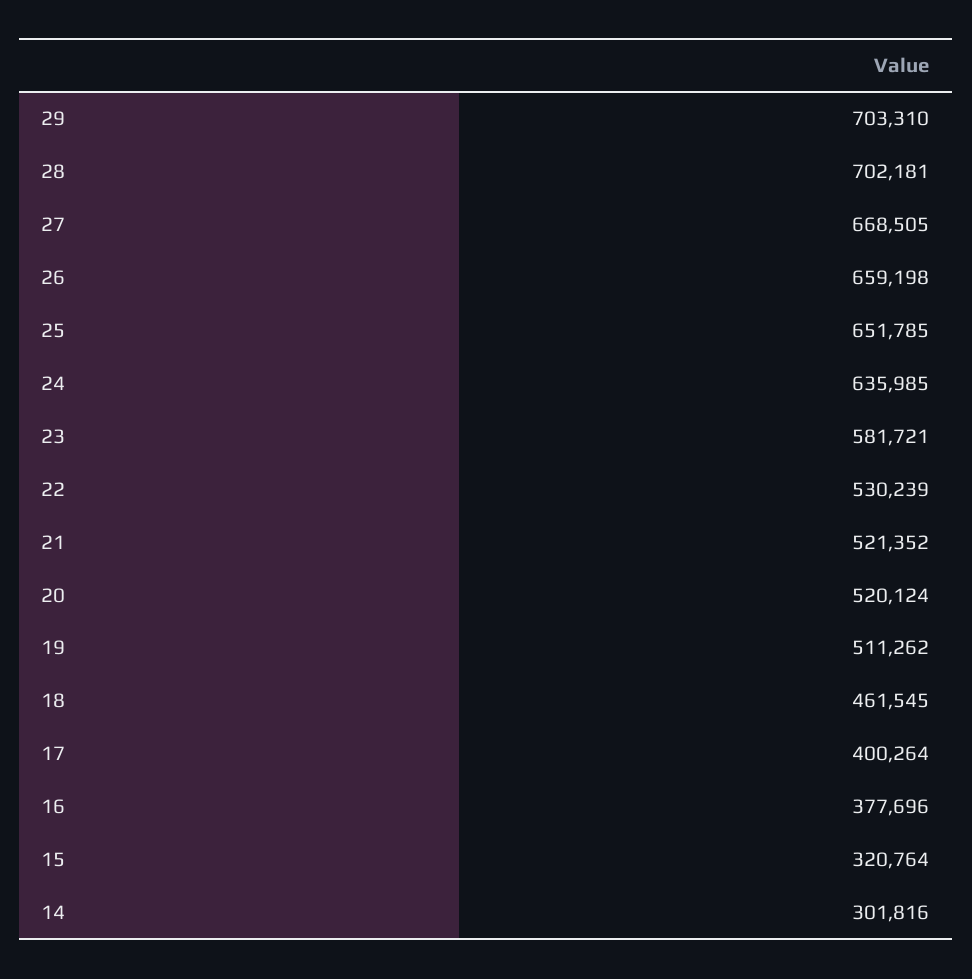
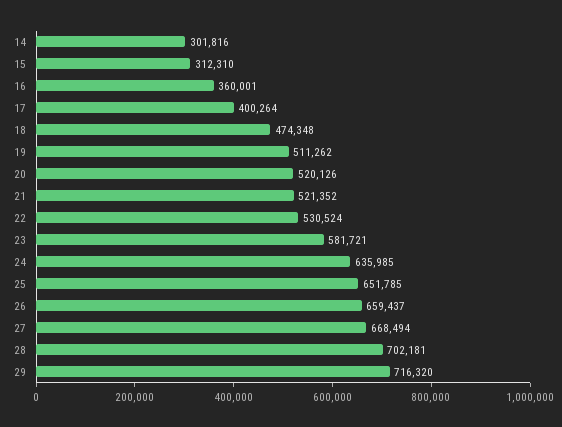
29: 703310 -> 716320
27: 668505 -> 668494
26: 659198 -> 659437
22: 530239 -> 530524
20: 520124 -> 520126
18: 461545 -> 474348
16: 377696 -> 360001
15: 320764 -> 312310

